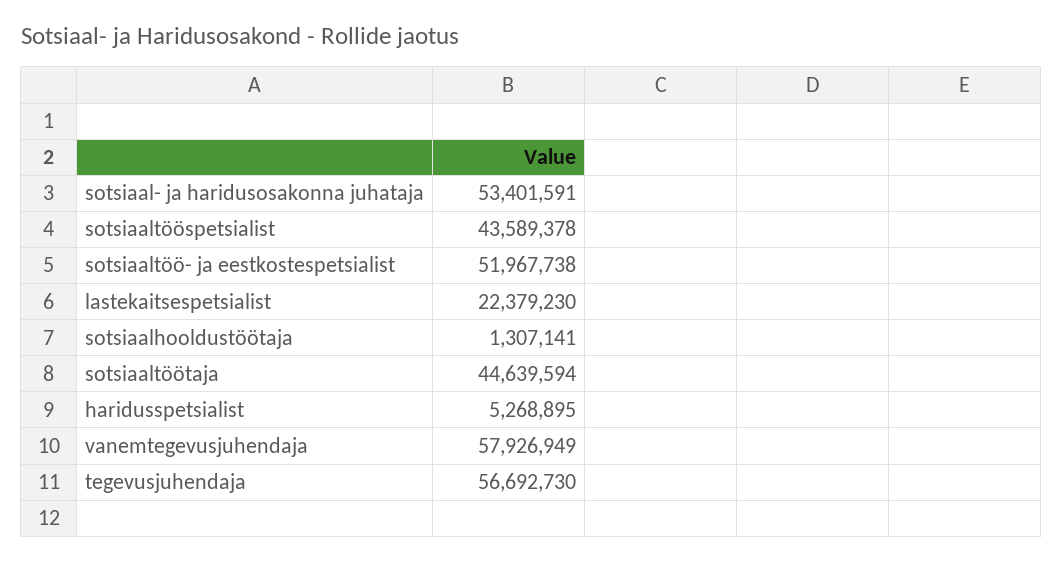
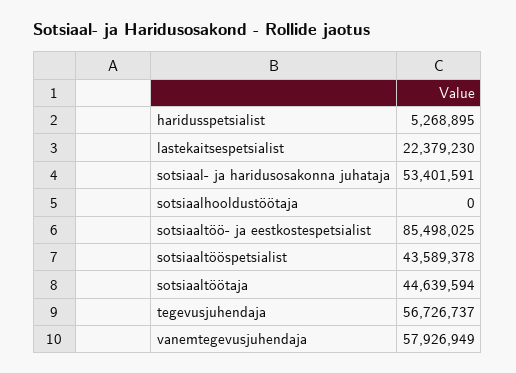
sotsiaaltöö- ja eestkostespetsialist: 51967738 -> 85498025
sotsiaalhooldustöötaja: 1307141 -> 0
tegevusjuhendaja: 56692730 -> 56726737

